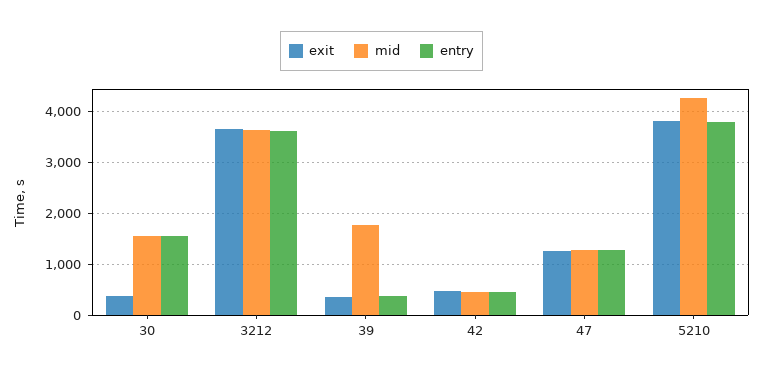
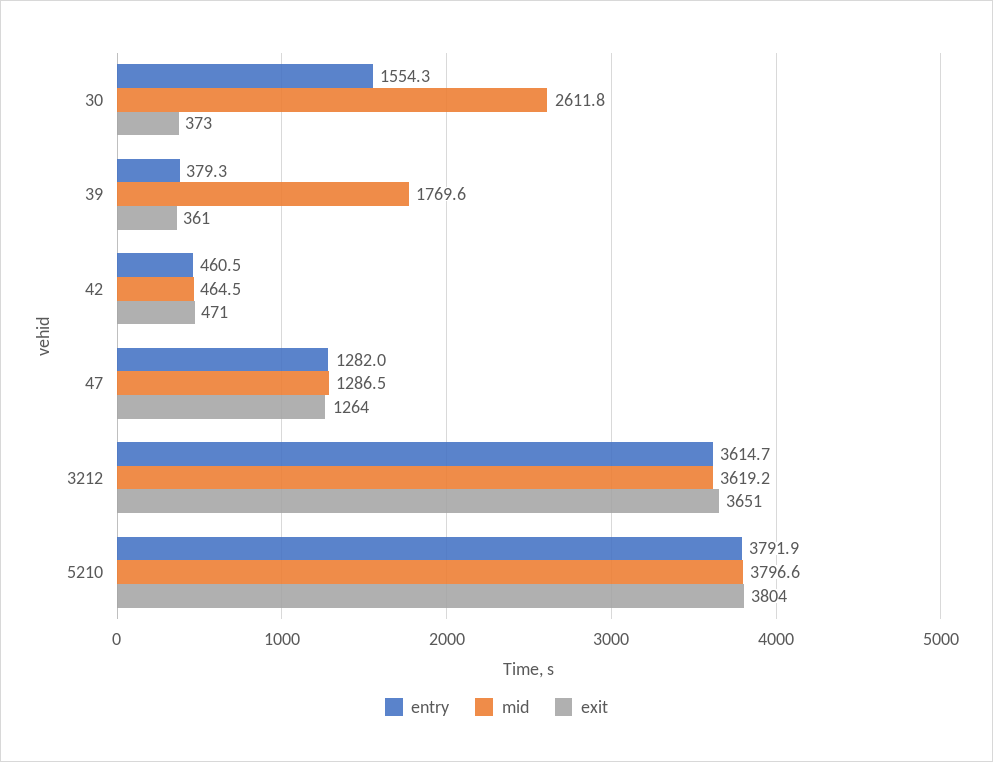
mid, 30: 1600 -> 2611.8
mid, 5210: 4200 -> 3796.6

